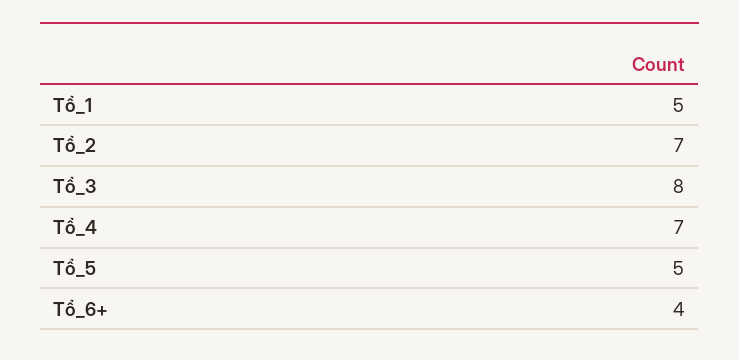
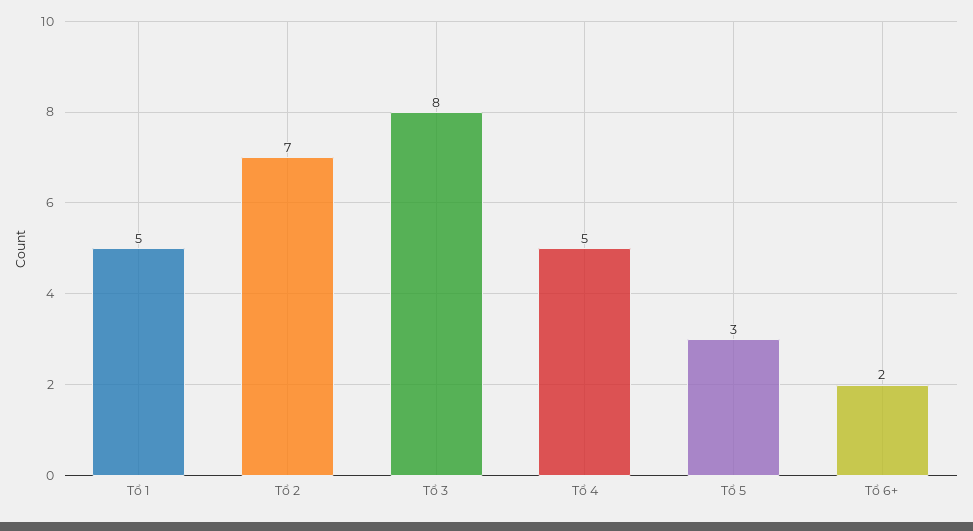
Tổ_4: 7 -> 5
Tổ_5: 5 -> 3
Tổ_6+: 4 -> 2

